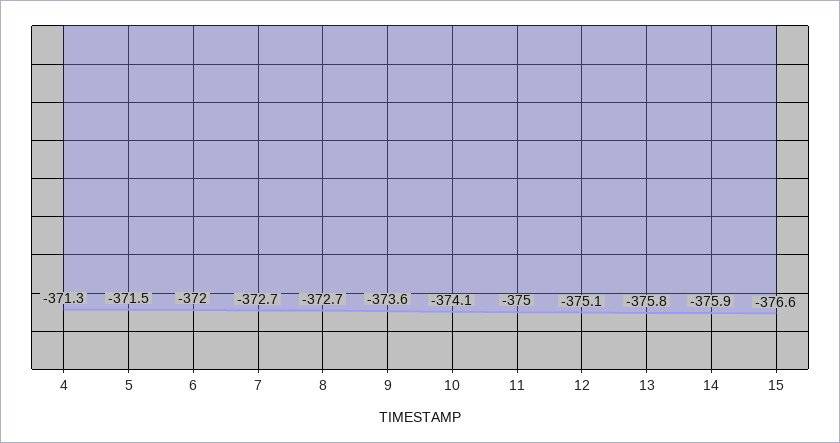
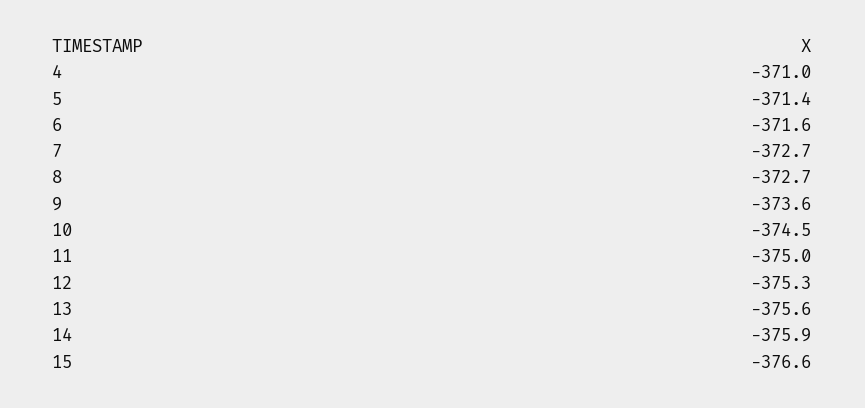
4: -371.3 -> -371
5: -371.5 -> -371.4
6: -372 -> -371.6
10: -374.1 -> -374.5
12: -375.1 -> -375.3
13: -375.8 -> -375.6

